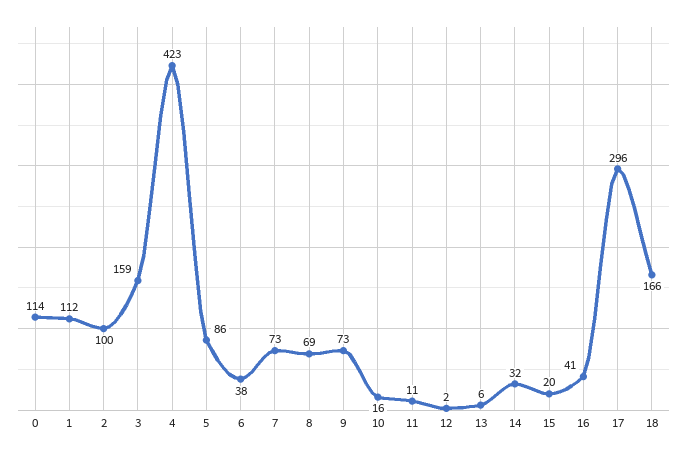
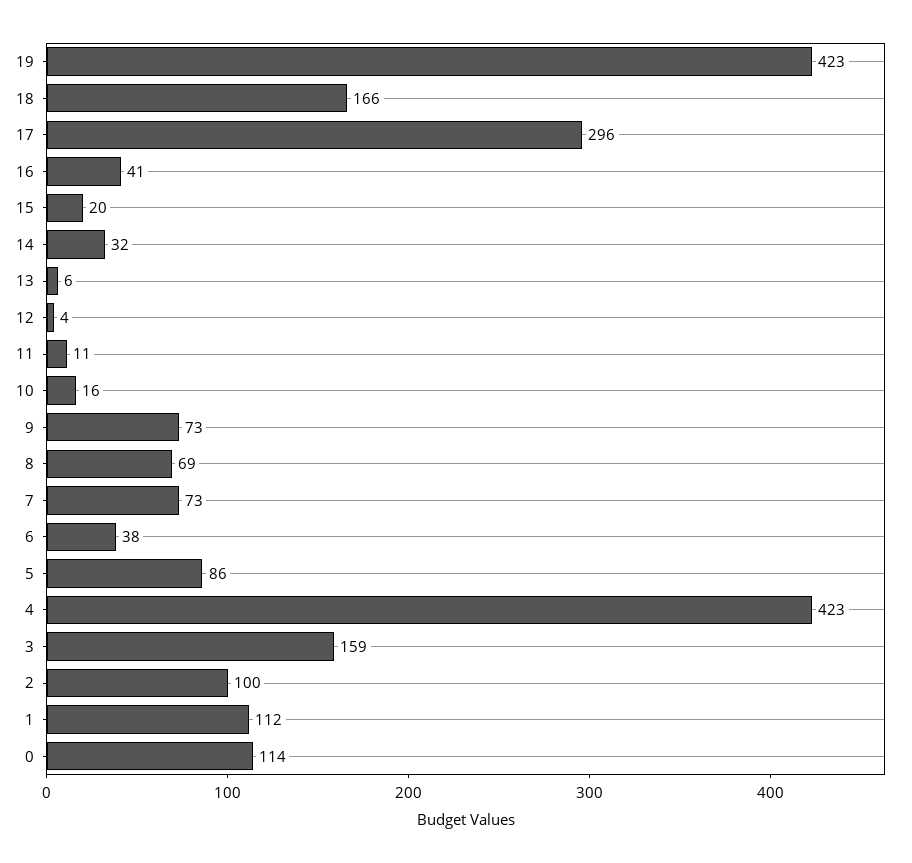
12: 2 -> 4
19: none -> 423

